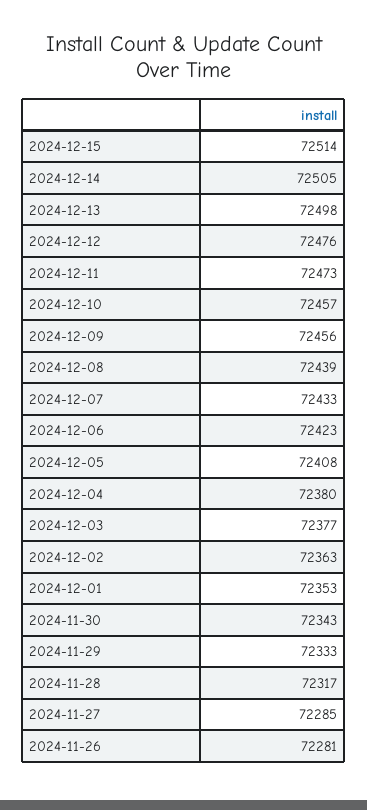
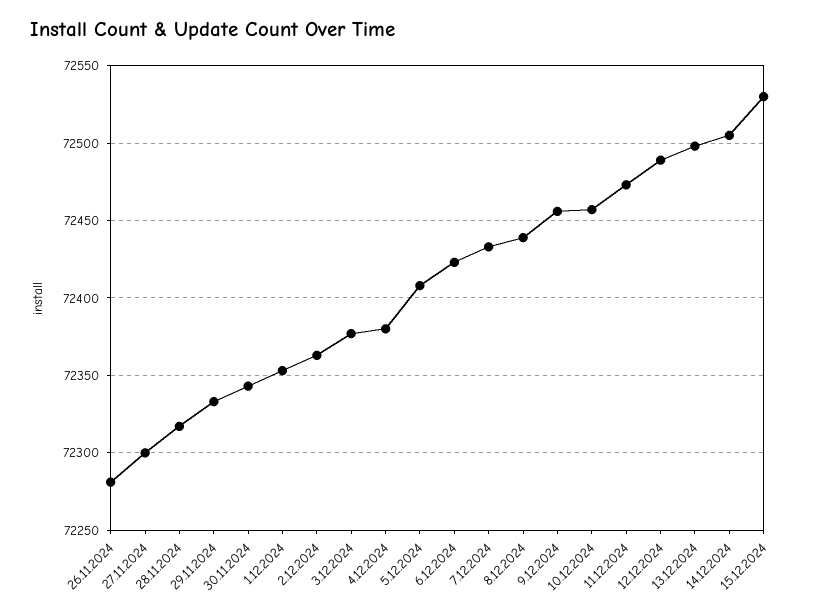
2024-12-15: 72514 -> 72530
2024-12-12: 72476 -> 72490
2024-11-27: 72285 -> 72300

